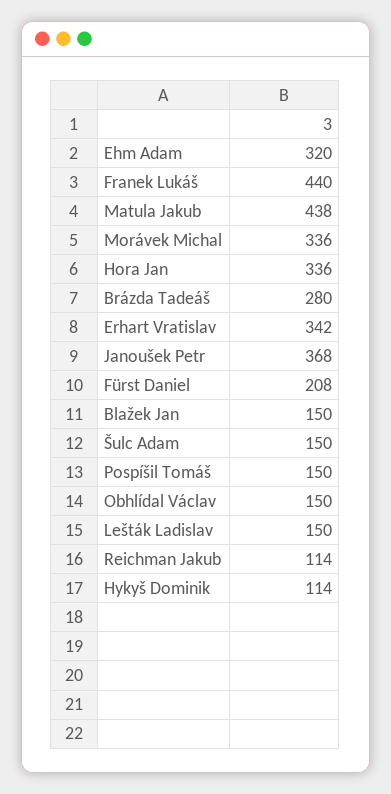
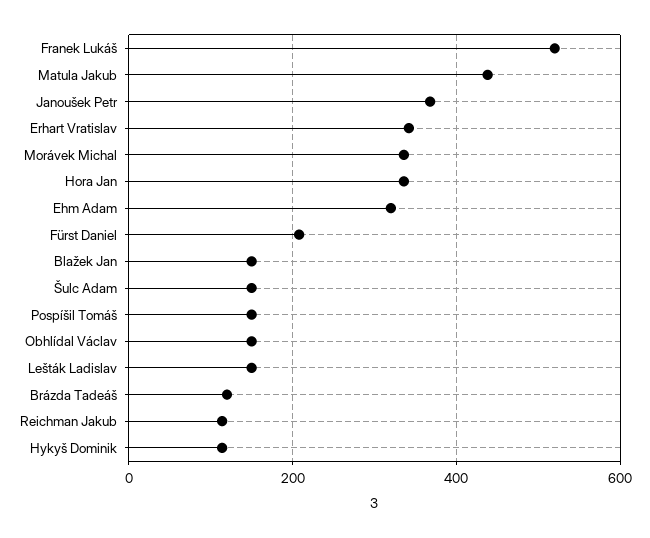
Franek Lukáš: 440 -> 520
Brázda Tadeáš: 280 -> 120

